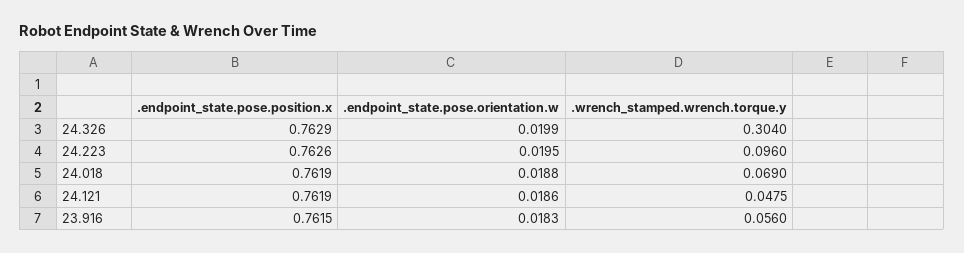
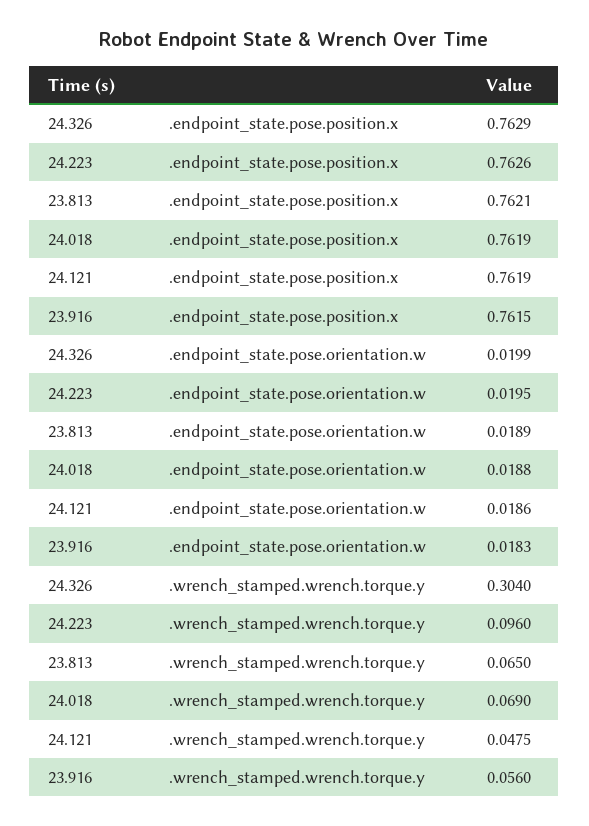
.endpoint_state.pose.position.x, 23.813: none -> 0.7621
.endpoint_state.pose.orientation.w, 23.813: none -> 0.0189
.wrench_stamped.wrench.torque.y, 23.813: none -> 0.065

